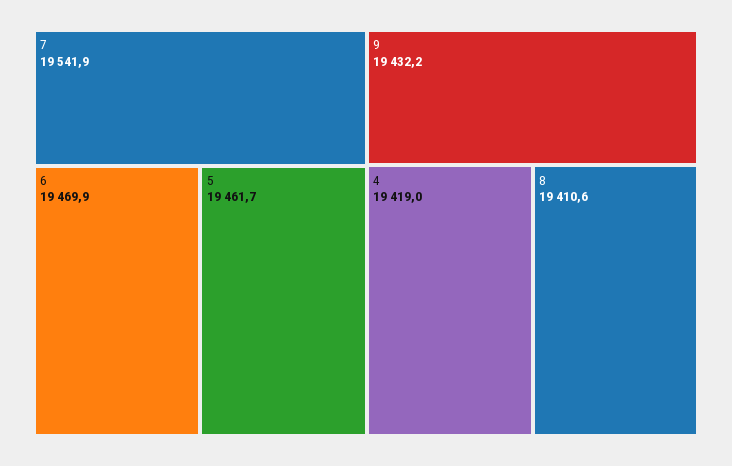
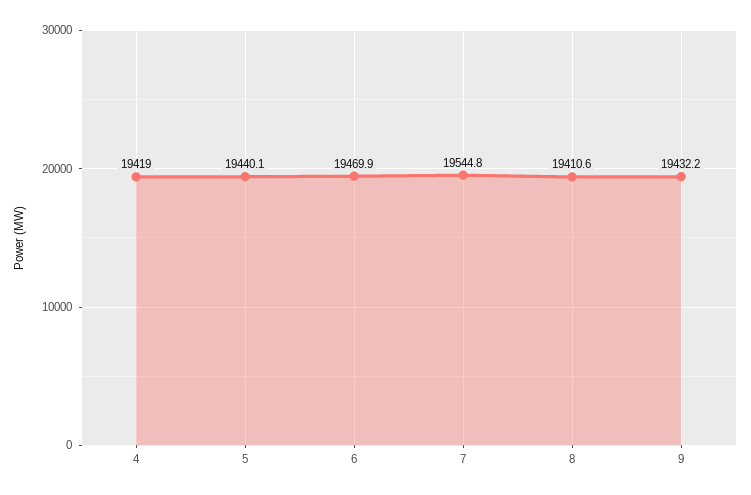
7: 19541.9 -> 19544.8
5: 19461.7 -> 19440.1

